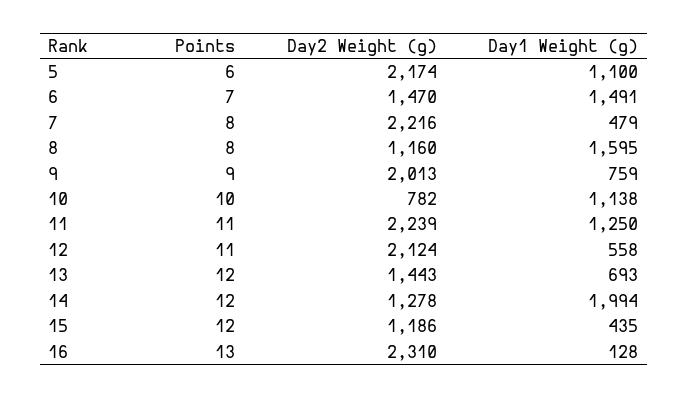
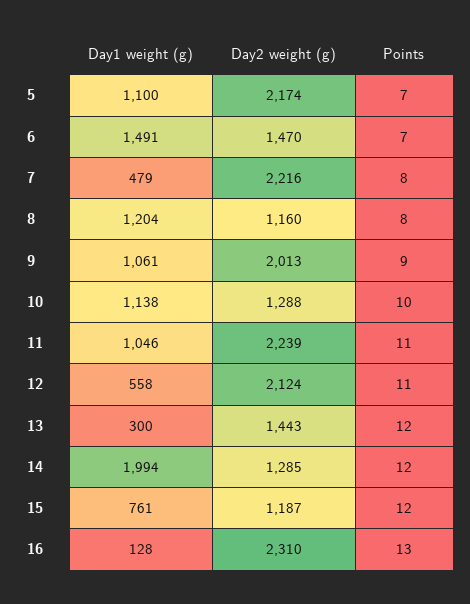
Points, 5: 6 -> 7
Day1 Weight (g), 8: 1595 -> 1204
Day1 Weight (g), 9: 759 -> 1061
Day2 Weight (g), 10: 782 -> 1288
Day1 Weight (g), 11: 1250 -> 1046
Day1 Weight (g), 13: 693 -> 300
Day2 Weight (g), 14: 1278 -> 1285
Day2 Weight (g), 15: 1186 -> 1187
Day1 Weight (g), 15: 435 -> 761

